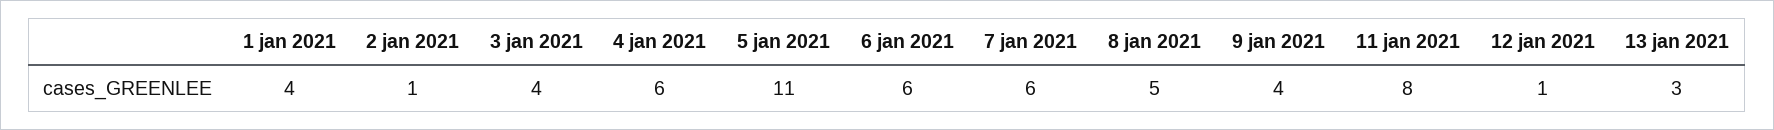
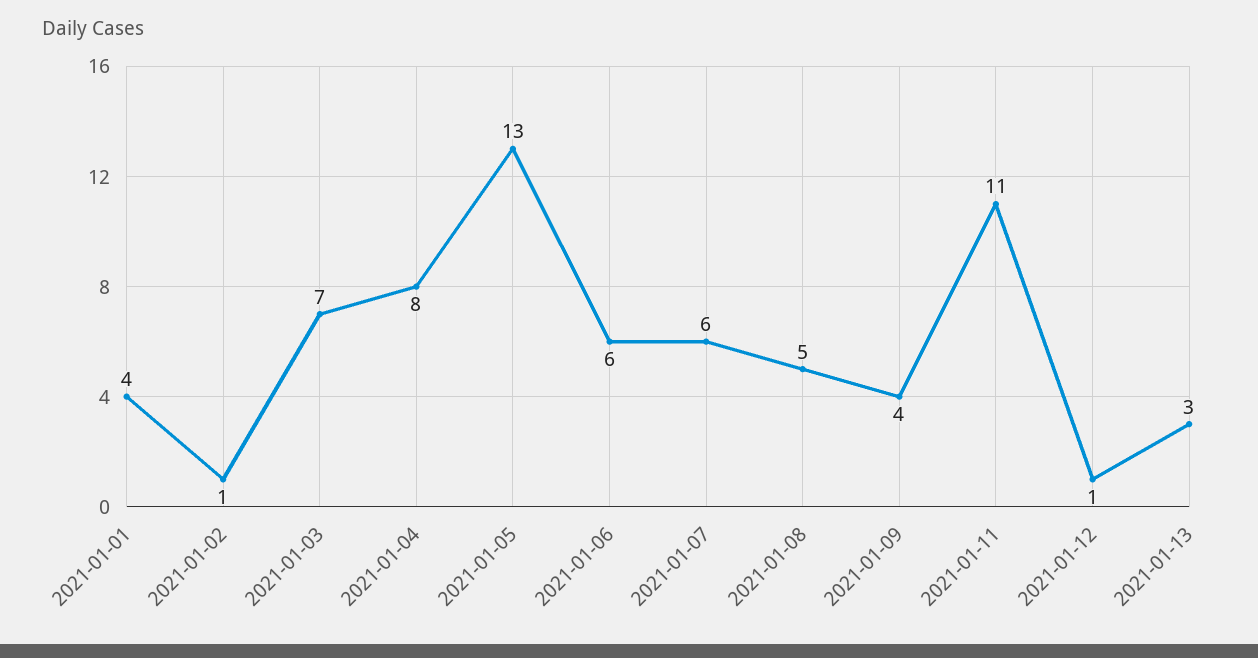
3 jan 2021: 4 -> 7
4 jan 2021: 6 -> 8
5 jan 2021: 11 -> 13
11 jan 2021: 8 -> 11

